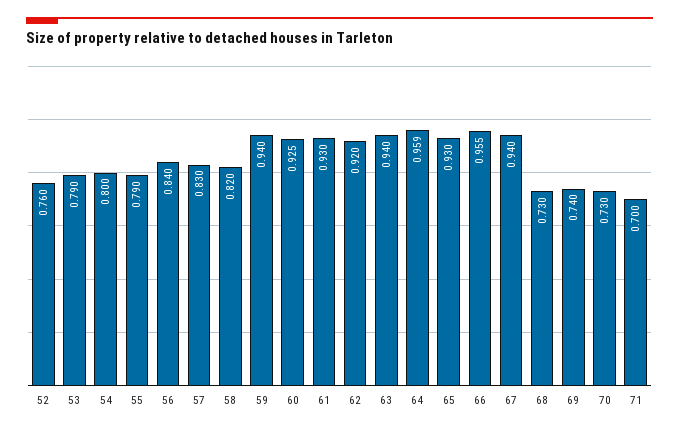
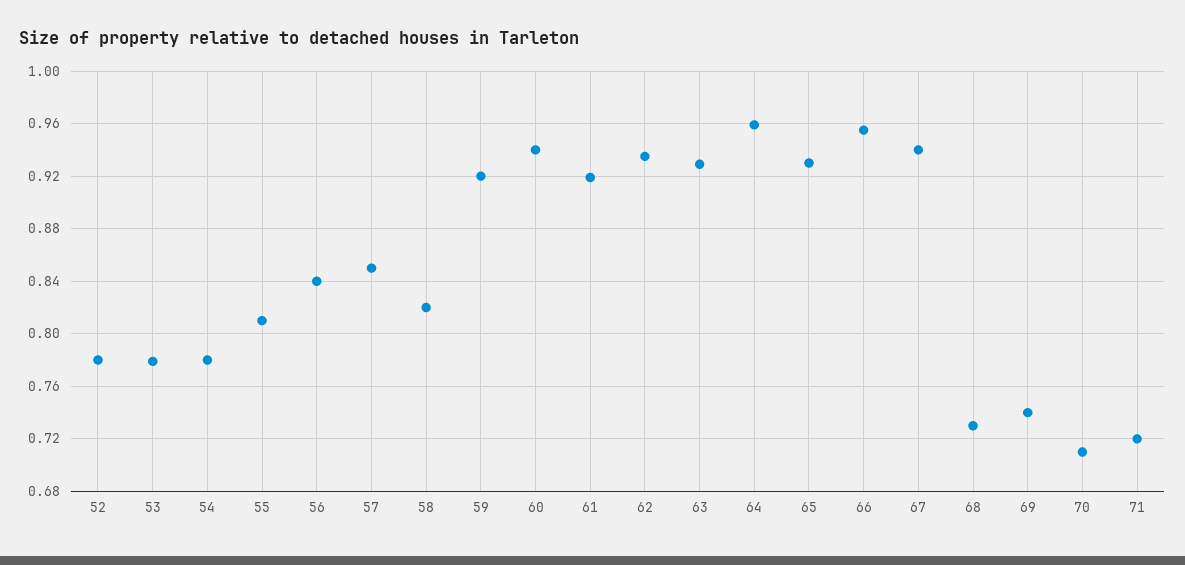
52: 0.76 -> 0.78
53: 0.79 -> 0.78
54: 0.8 -> 0.78
55: 0.79 -> 0.81
57: 0.83 -> 0.85
59: 0.94 -> 0.92
60: 0.925 -> 0.94
61: 0.93 -> 0.92
62: 0.92 -> 0.935
63: 0.94 -> 0.93
70: 0.73 -> 0.71
71: 0.7 -> 0.72

